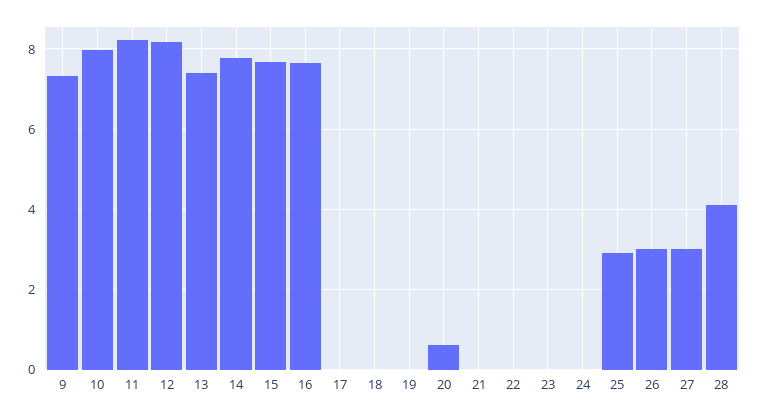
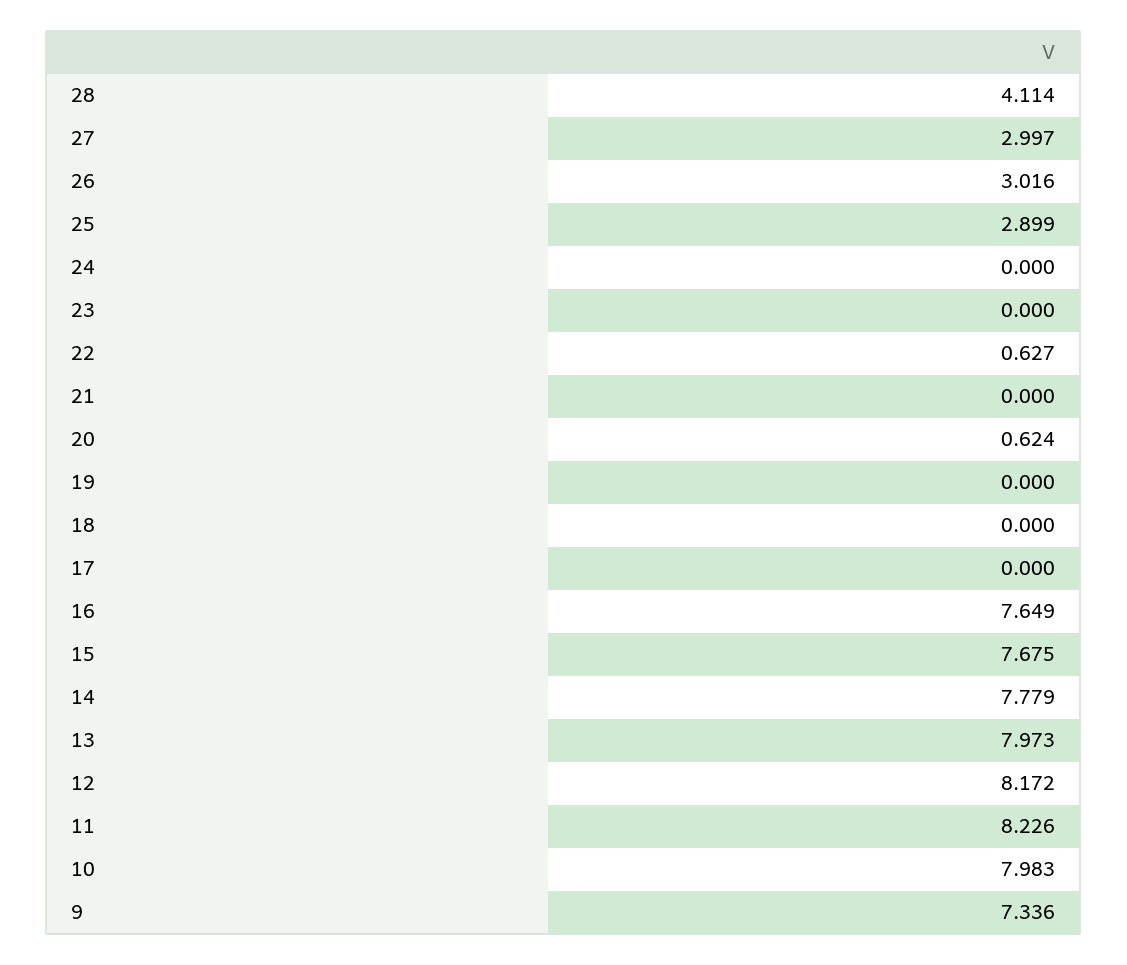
13: 7.4 -> 7.973
22: 0 -> 0.627

